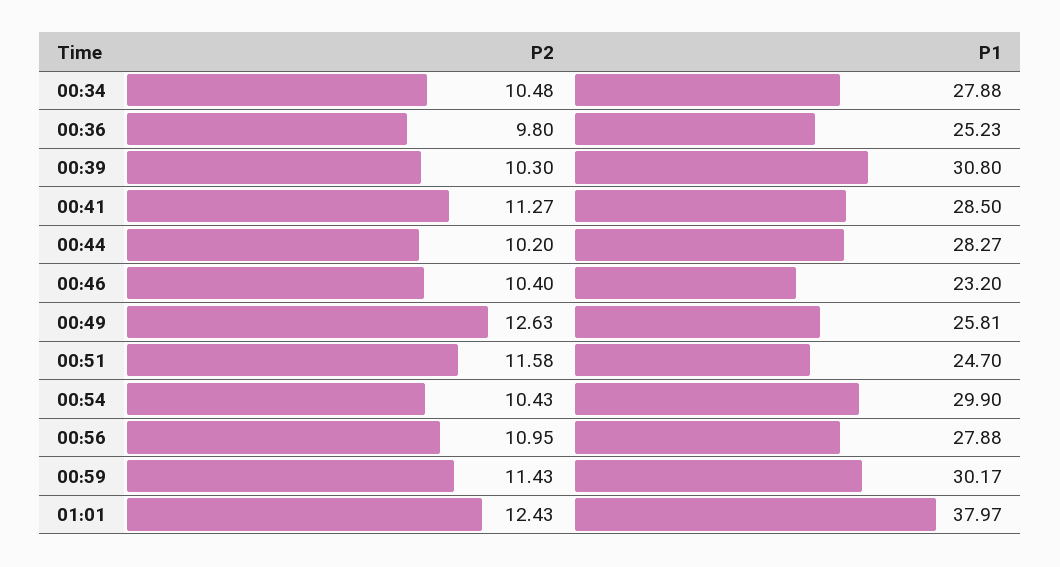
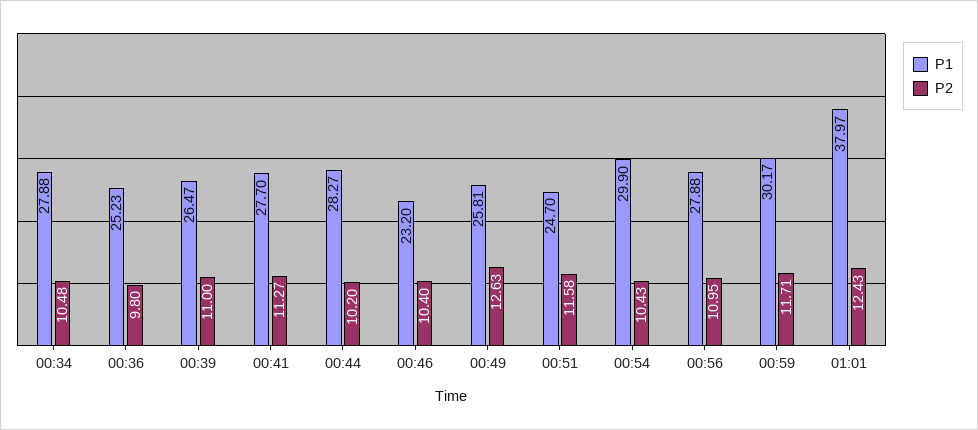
P2, 00:39: 10.3 -> 11
P1, 00:39: 30.8 -> 26.47
P1, 00:41: 28.5 -> 27.7
P2, 00:59: 11.43 -> 11.71

